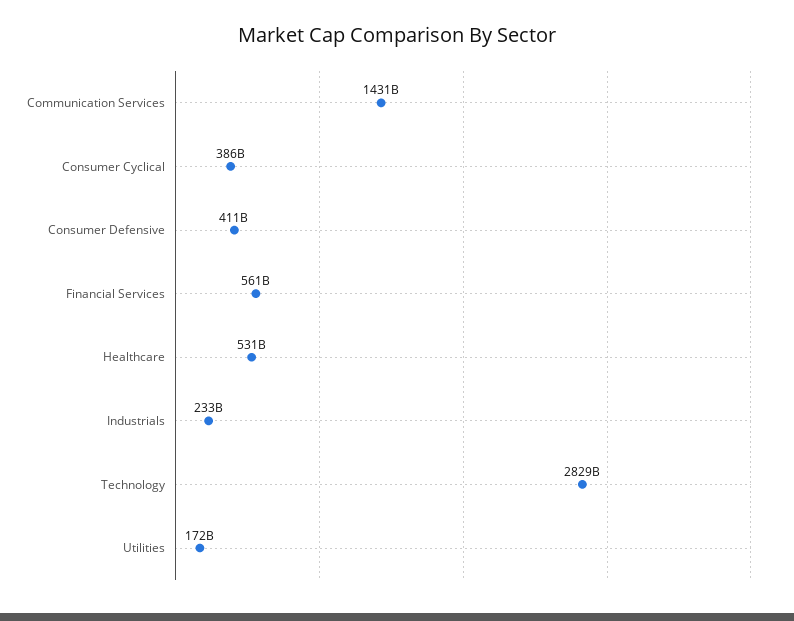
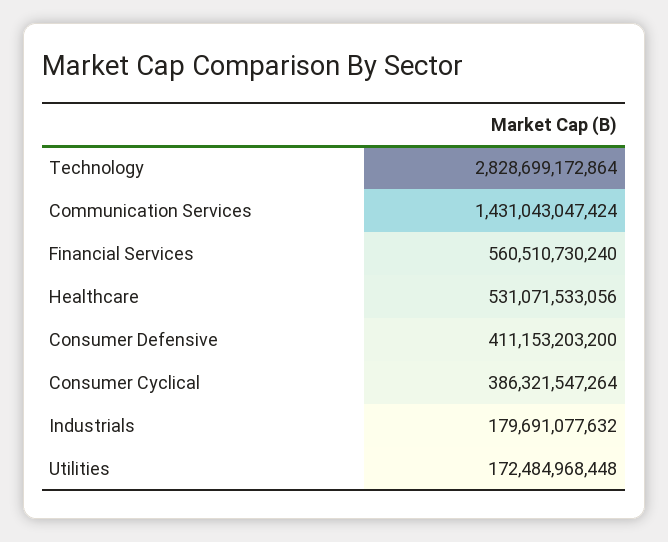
Industrials: 233000000000 -> 179691077632

